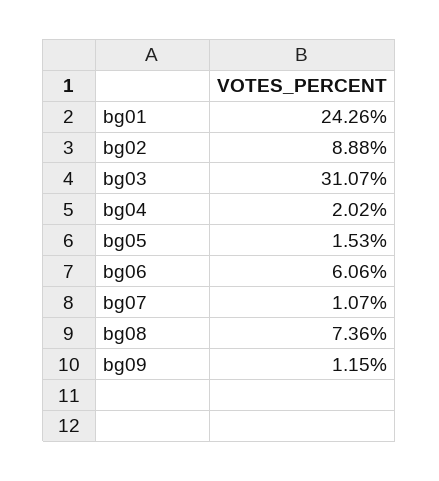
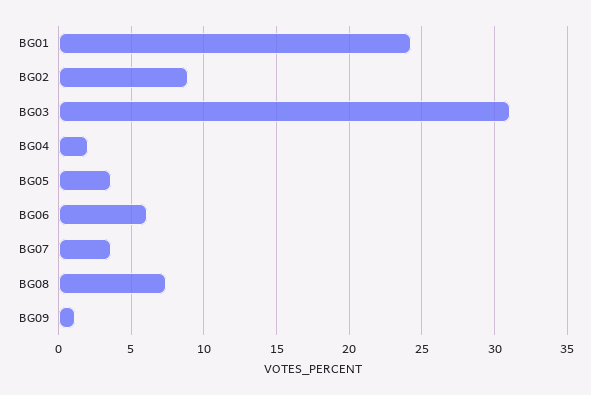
bg05: 1.53 -> 3.5
bg07: 1.07 -> 3.5

